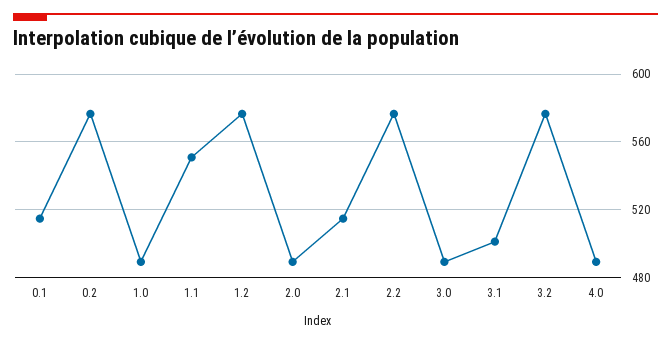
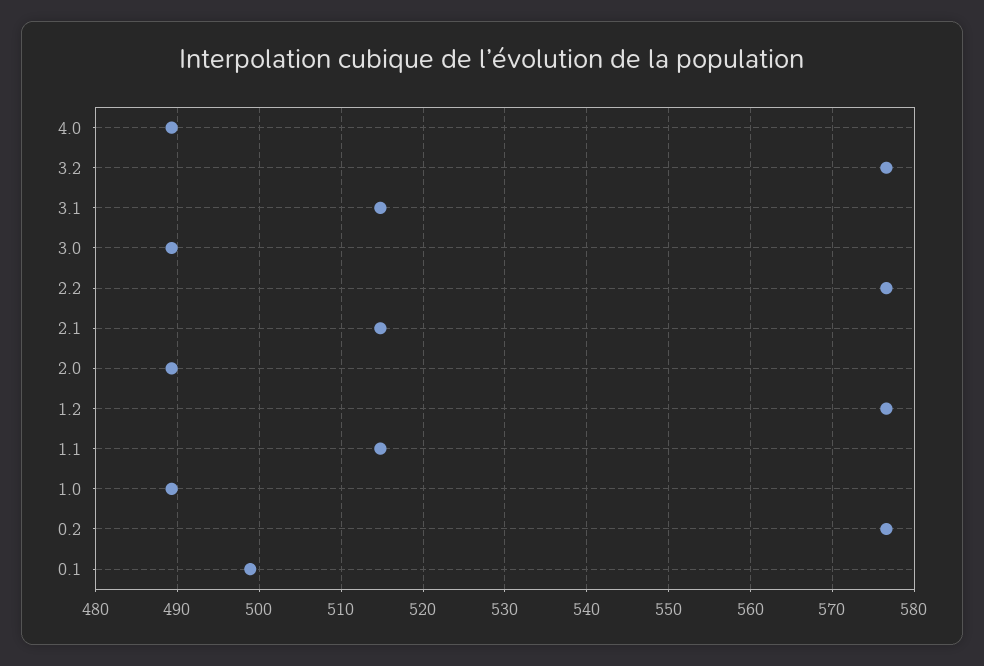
0.1: 515 -> 499
1.1: 550 -> 515
3.1: 500 -> 515

